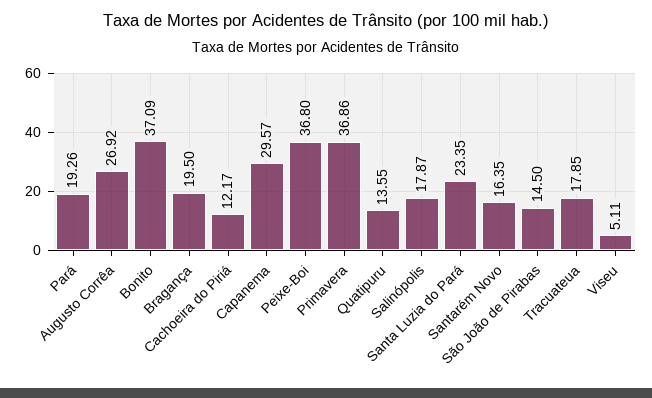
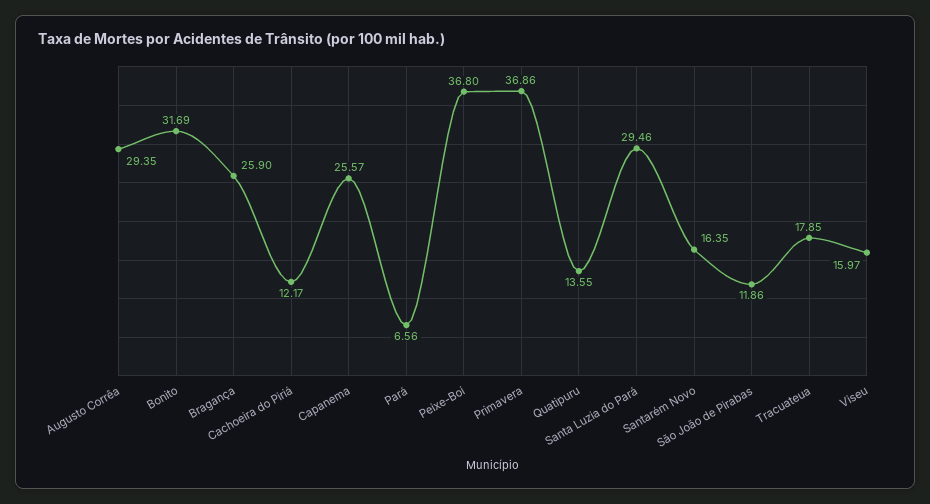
Pará: 19.26 -> 6.56
Augusto Corrêa: 26.92 -> 29.35
Bonito: 37.09 -> 31.69
Bragança: 19.5 -> 25.9
Capanema: 29.57 -> 25.57
Salinópolis: 17.87 -> none
Santa Luzia do Pará: 23.35 -> 29.46
São João de Pirabas: 14.5 -> 11.86
Viseu: 5.11 -> 15.97

